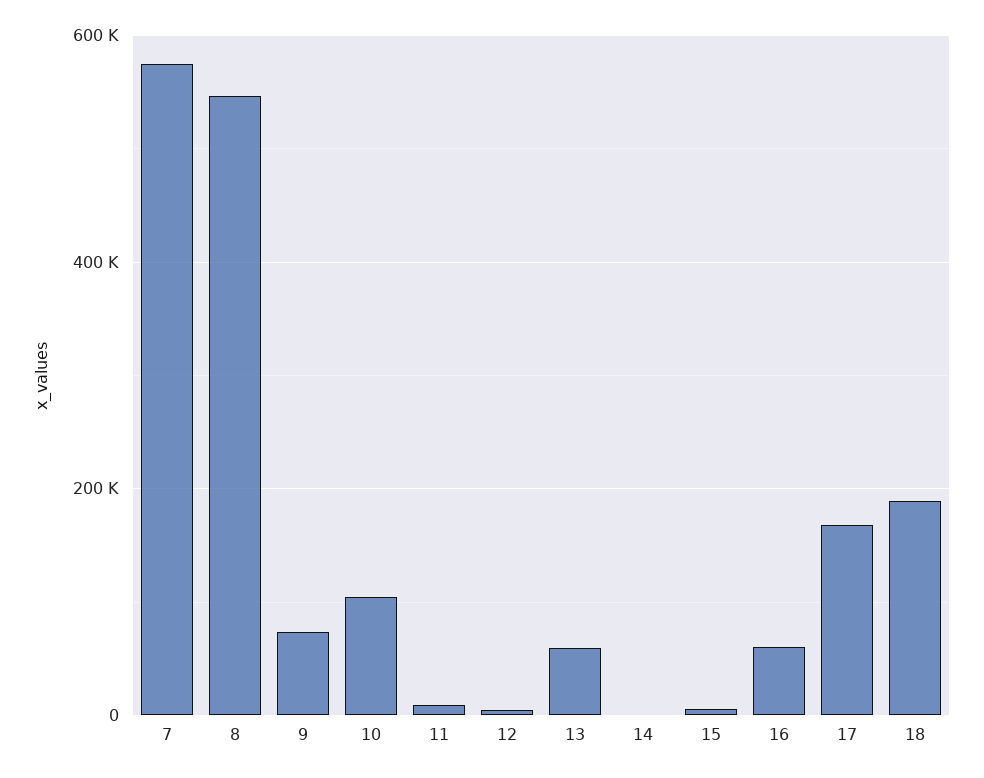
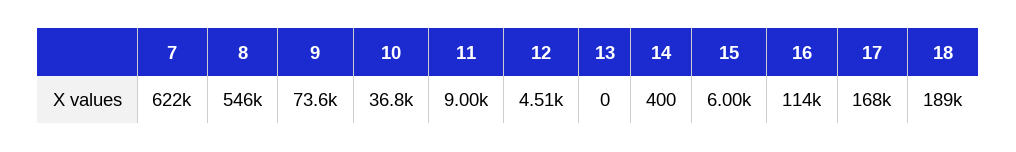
7: 580000 -> 622000
10: 100000 -> 36800
13: 60000 -> 0
16: 60000 -> 114000

